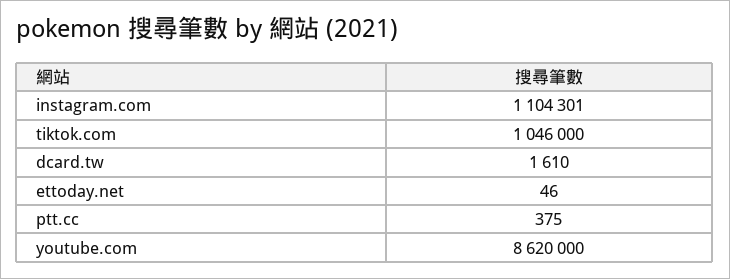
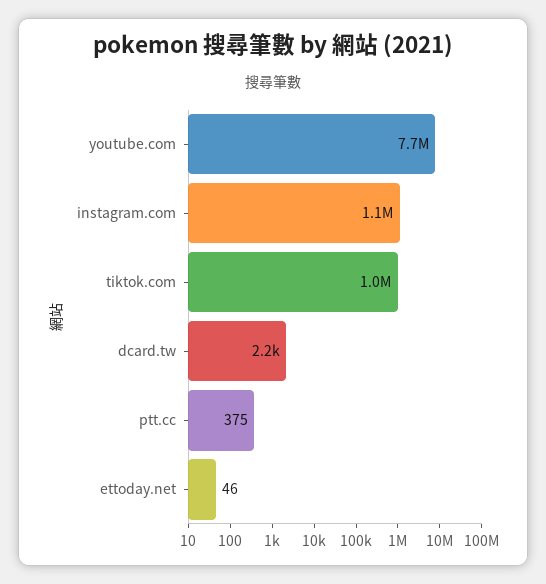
dcard.tw: 1610 -> 2200
youtube.com: 8620000 -> 7700000

